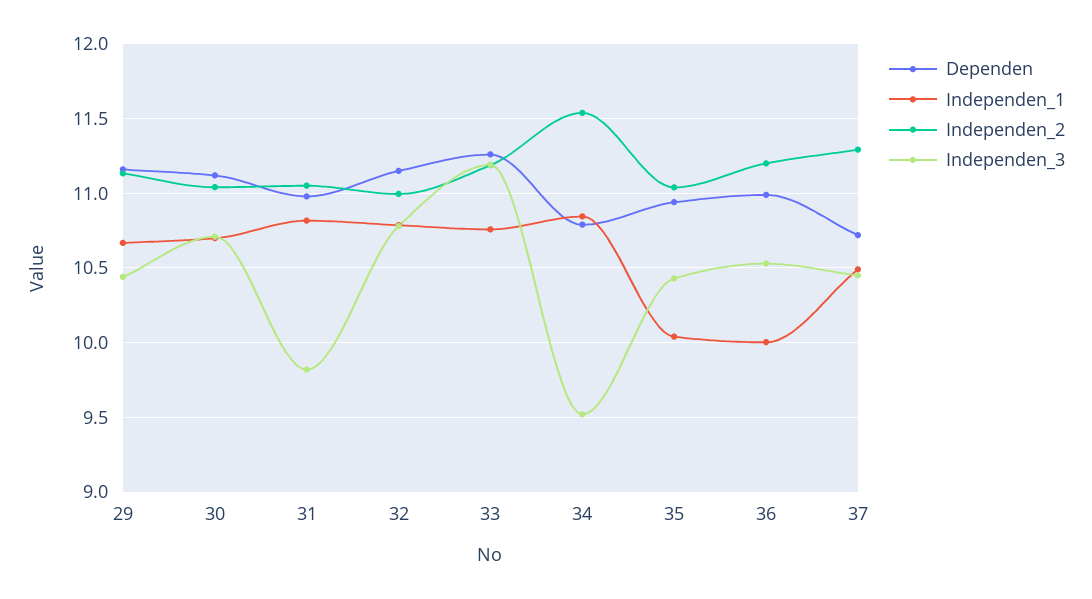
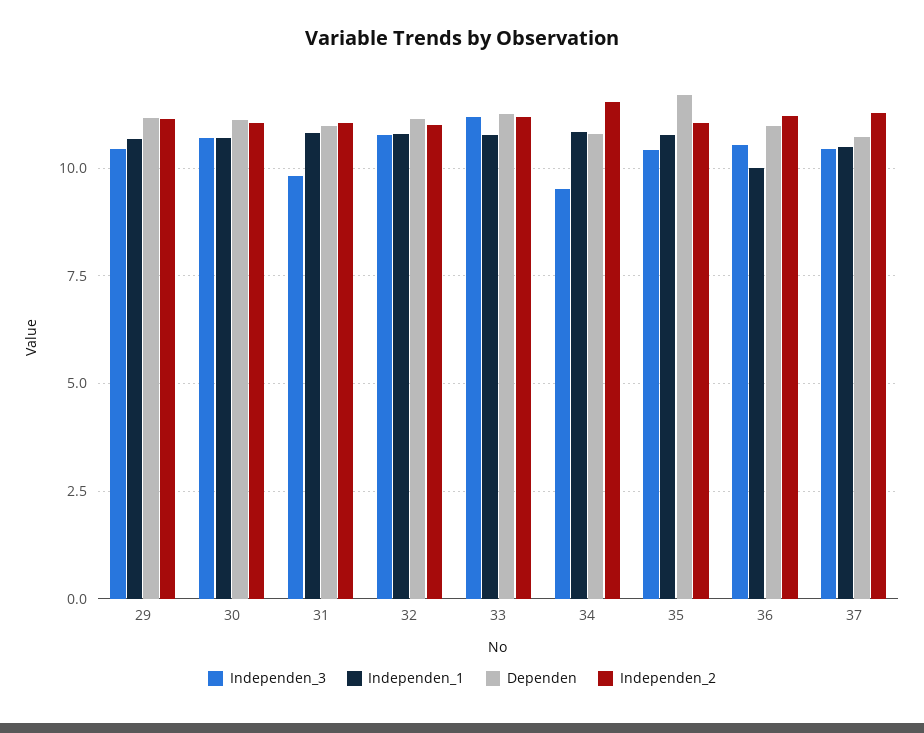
Dependen, 35: 10.95 -> 11.75
Independen_1, 35: 10.05 -> 10.75

